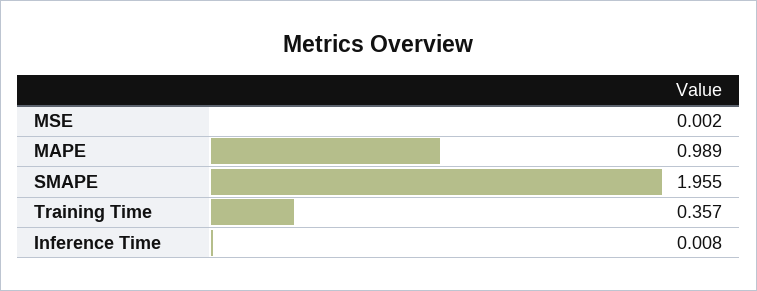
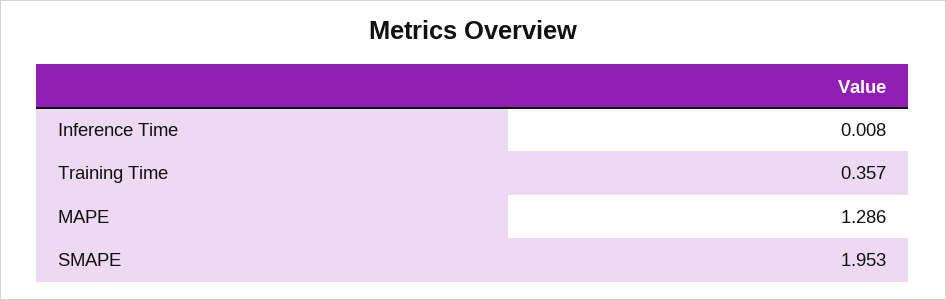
MSE: 0.002 -> none
MAPE: 0.989 -> 1.286
SMAPE: 1.955 -> 1.953

